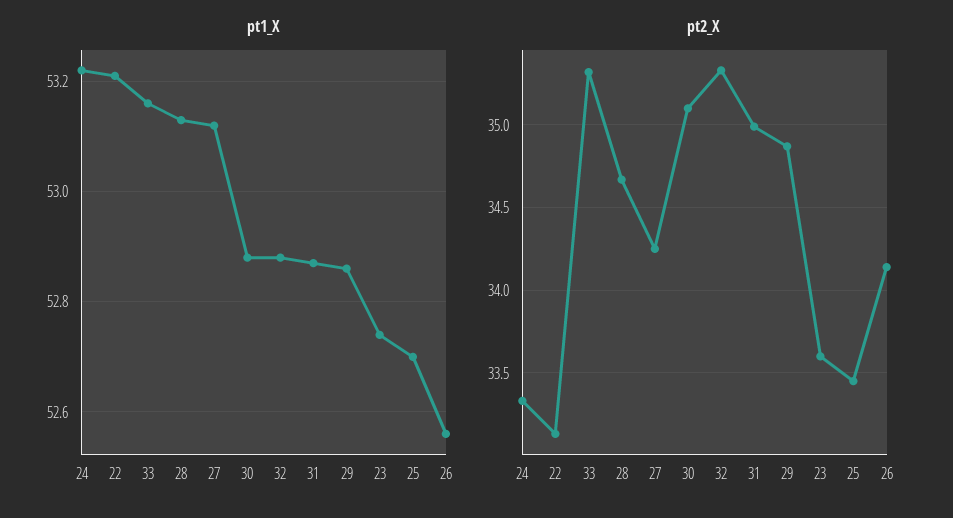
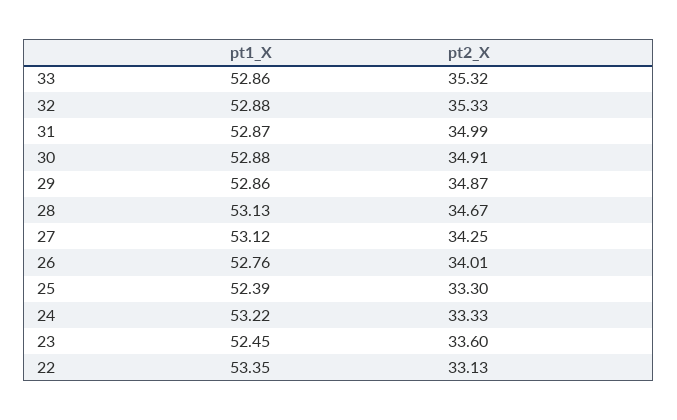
pt1_X, 22: 53.2 -> 53.35
pt1_X, 33: 53.15 -> 52.86
pt1_X, 23: 52.75 -> 52.45
pt1_X, 25: 52.7 -> 52.39
pt1_X, 26: 52.55 -> 52.76
pt2_X, 30: 35.1 -> 34.91
pt2_X, 25: 33.45 -> 33.3
pt2_X, 26: 34.15 -> 34.01

